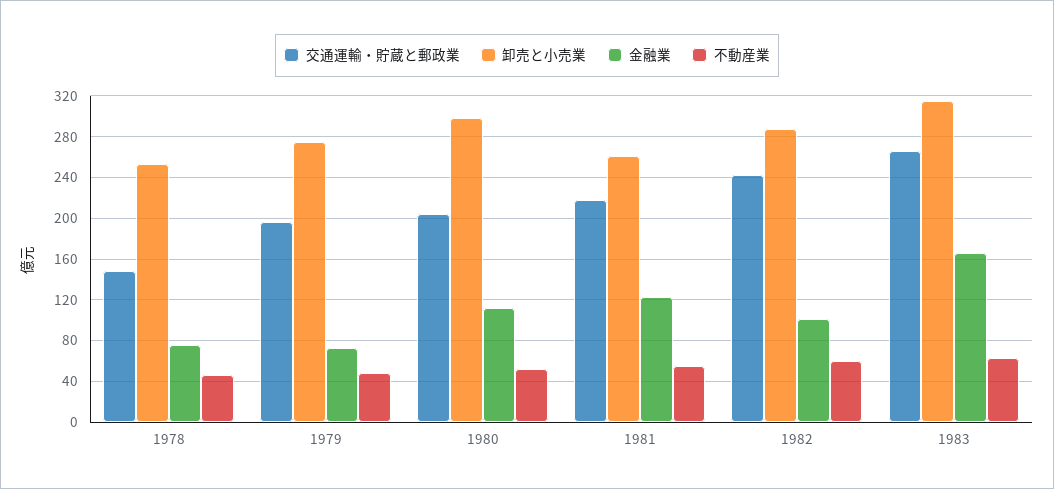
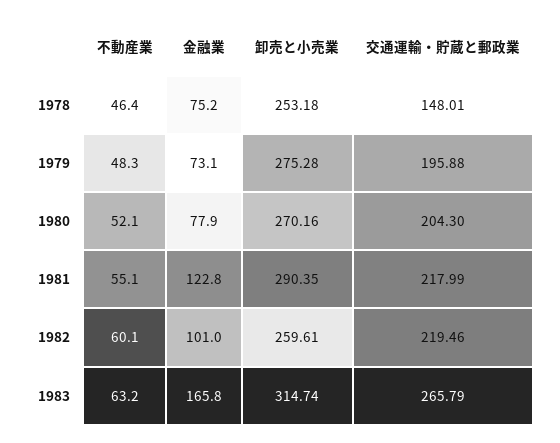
卸売と小売業, 1980: 300 -> 270.16
金融業, 1980: 110 -> 77.9
卸売と小売業, 1981: 260 -> 290.35
交通運輸・貯蔵と郵政業, 1982: 240 -> 219.46
卸売と小売業, 1982: 290 -> 259.61

